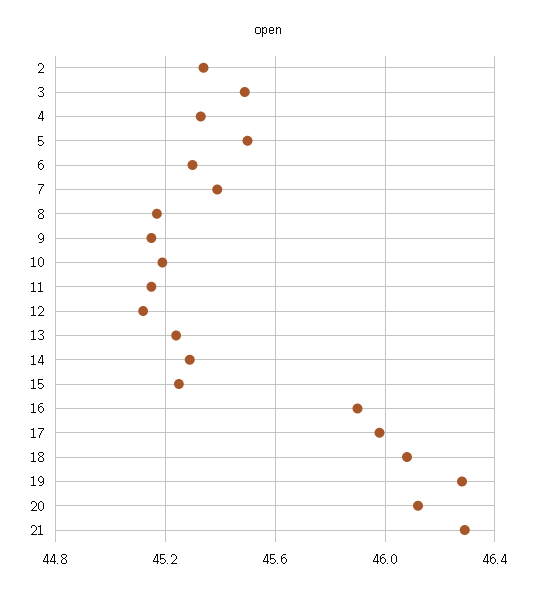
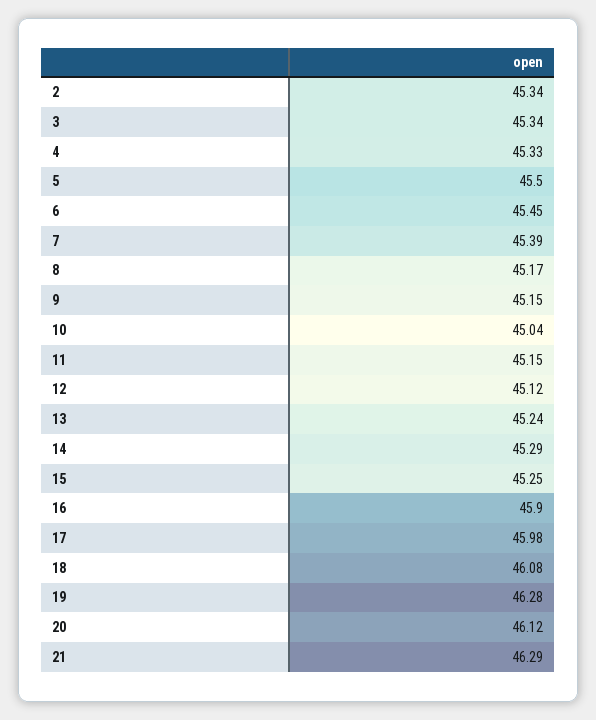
3: 45.5 -> 45.34
6: 45.3 -> 45.45
10: 45.2 -> 45.04

